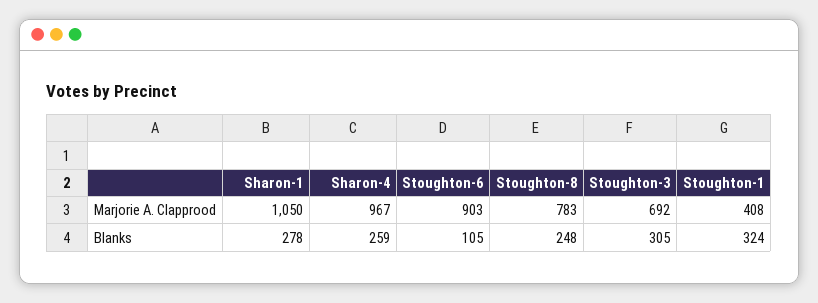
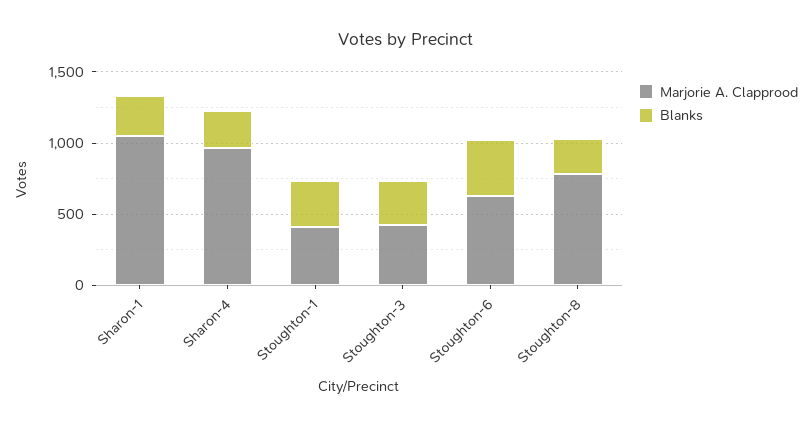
Marjorie A. Clapprood, Stoughton-6: 903 -> 600
Marjorie A. Clapprood, Stoughton-3: 692 -> 400
Blanks, Stoughton-6: 105 -> 400

